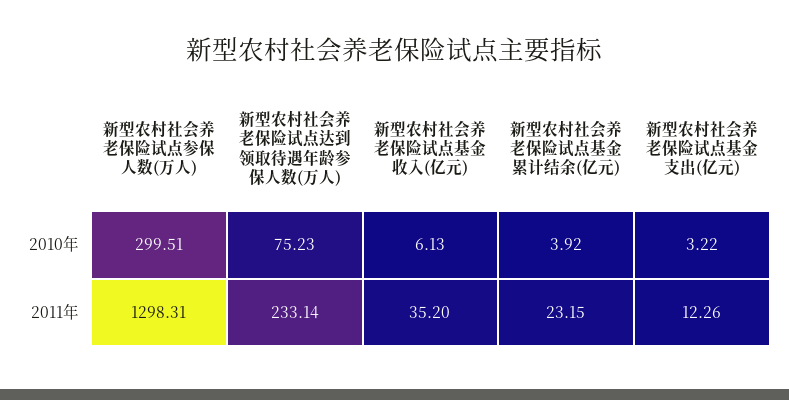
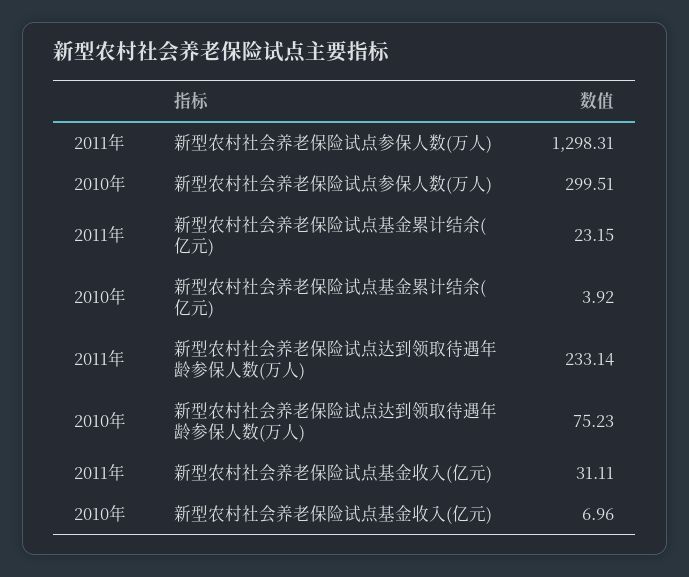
新型农村社会养老保险试点基金收入(亿元), 2010年: 6.13 -> 6.96
新型农村社会养老保险试点基金支出(亿元), 2010年: 3.22 -> none
新型农村社会养老保险试点基金收入(亿元), 2011年: 35.2 -> 31.11
新型农村社会养老保险试点基金支出(亿元), 2011年: 12.26 -> none

